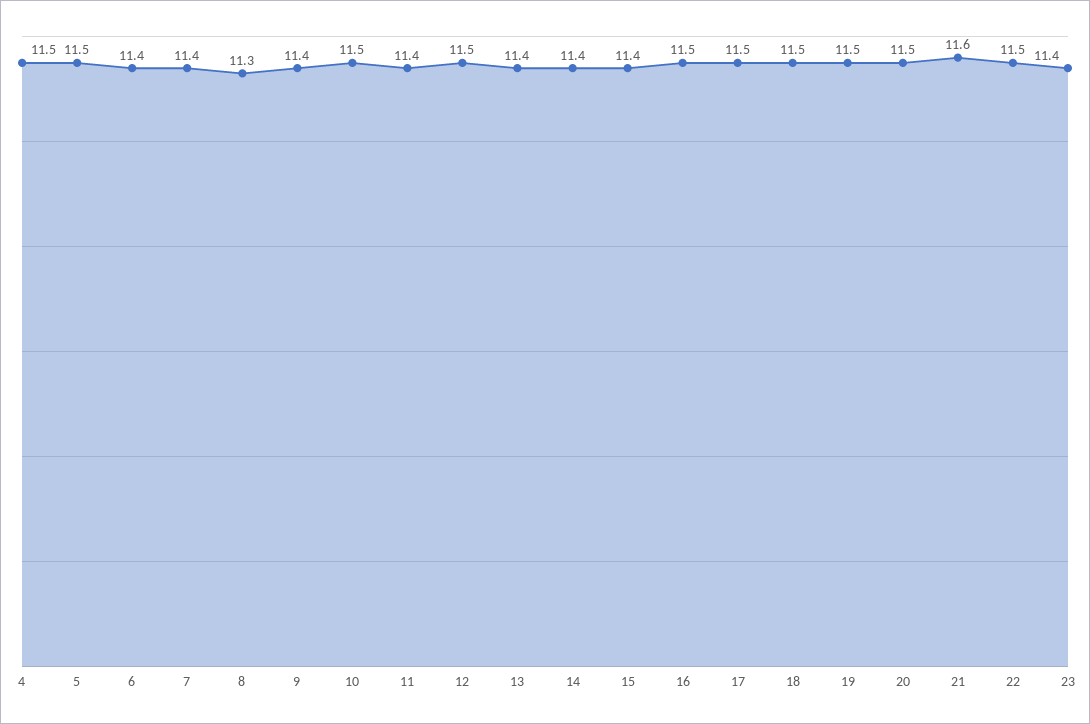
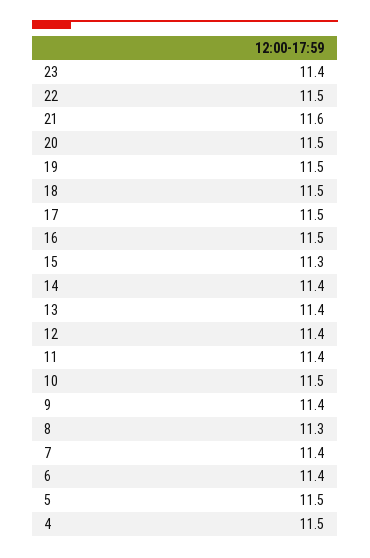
12: 11.5 -> 11.4
15: 11.4 -> 11.3

